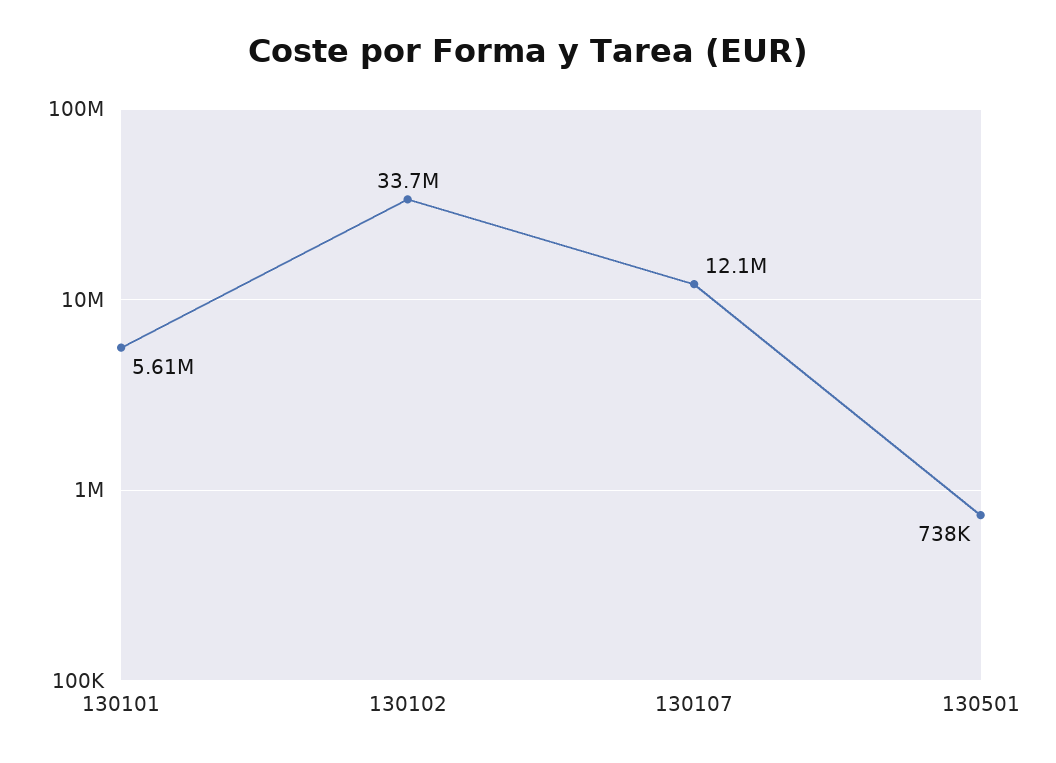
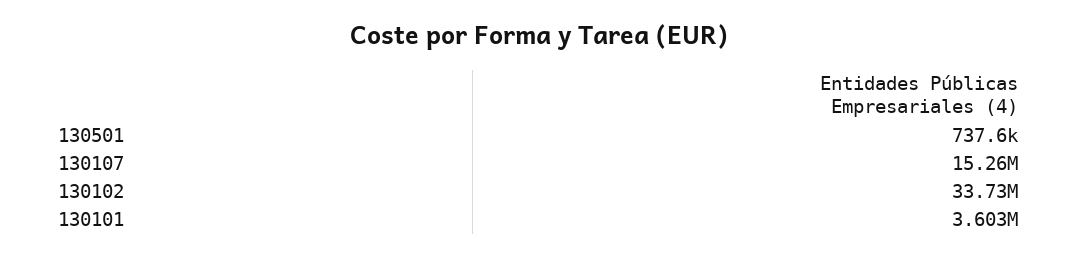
130101: 5610000 -> 3603000
130107: 12100000 -> 15260000

